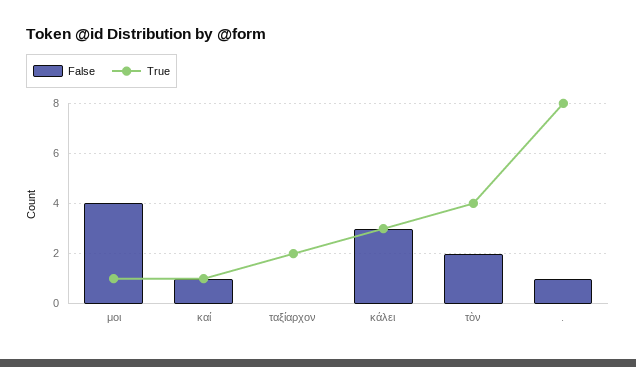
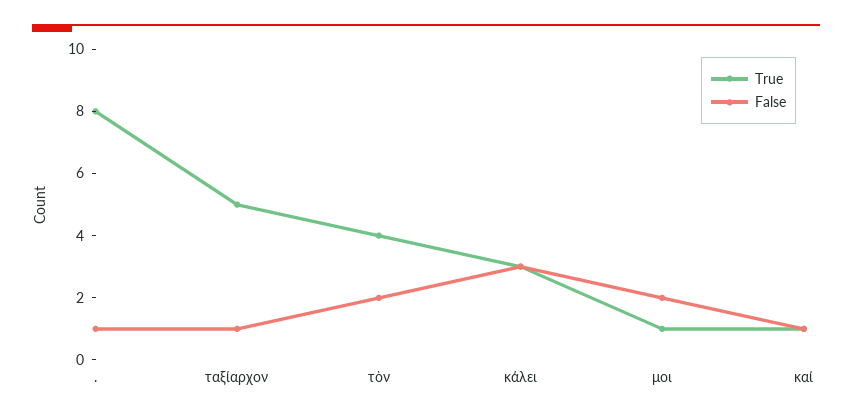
False, μοι: 4 -> 2
False, ταξίαρχον: 0 -> 1
True, ταξίαρχον: 2 -> 5

